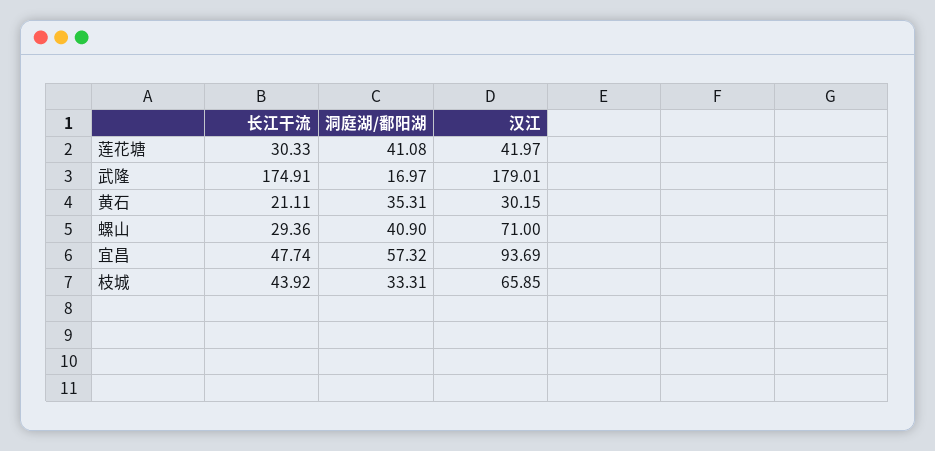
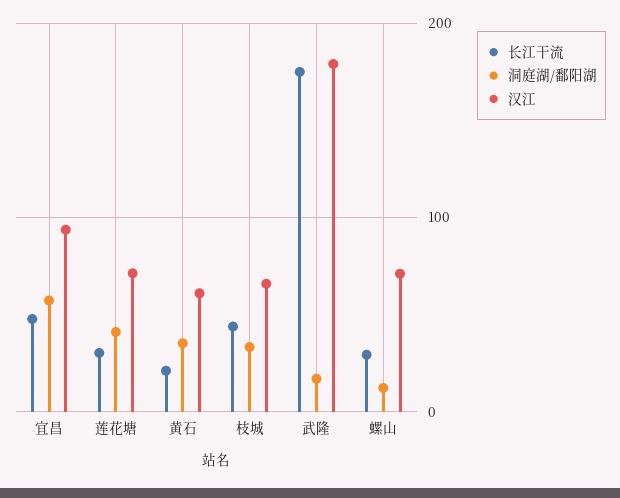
汉江, 莲花塘: 41.97 -> 70
汉江, 黄石: 30.15 -> 60
洞庭湖/鄱阳湖, 螺山: 40.9 -> 10

